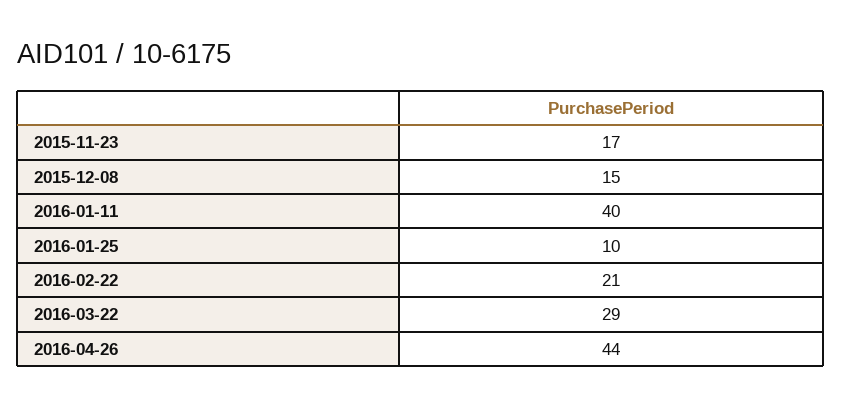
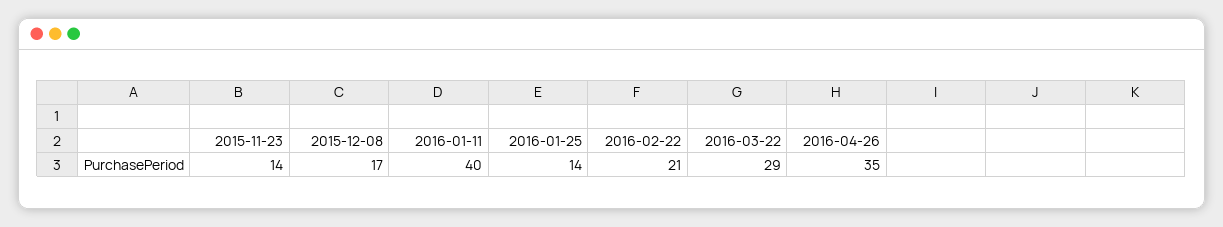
2015-11-23: 17 -> 14
2015-12-08: 15 -> 17
2016-01-25: 10 -> 14
2016-04-26: 44 -> 35

